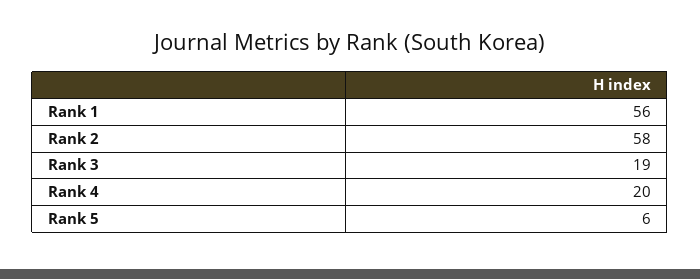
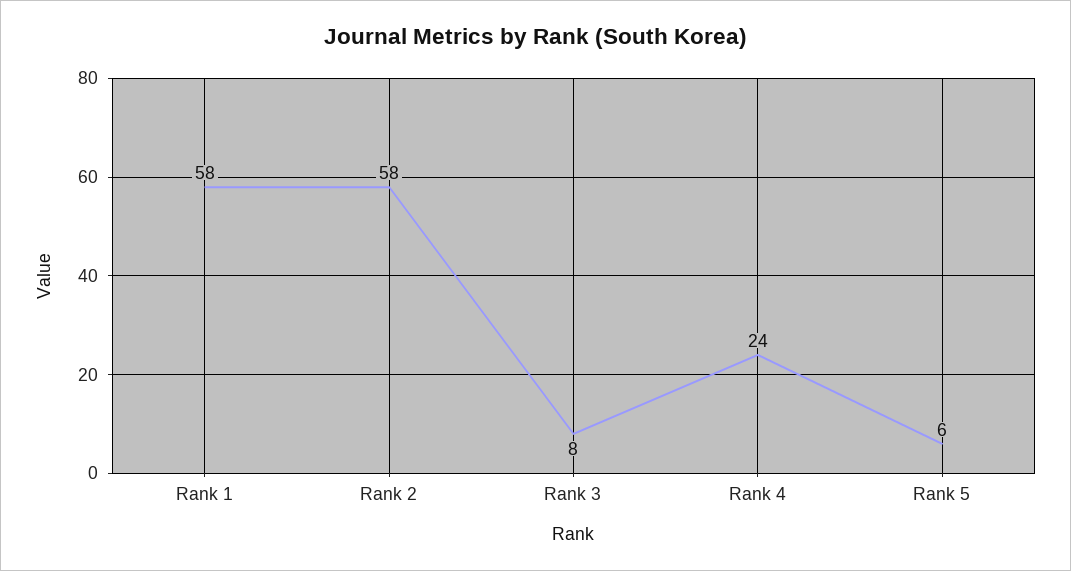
Rank 1: 56 -> 58
Rank 3: 19 -> 8
Rank 4: 20 -> 24

